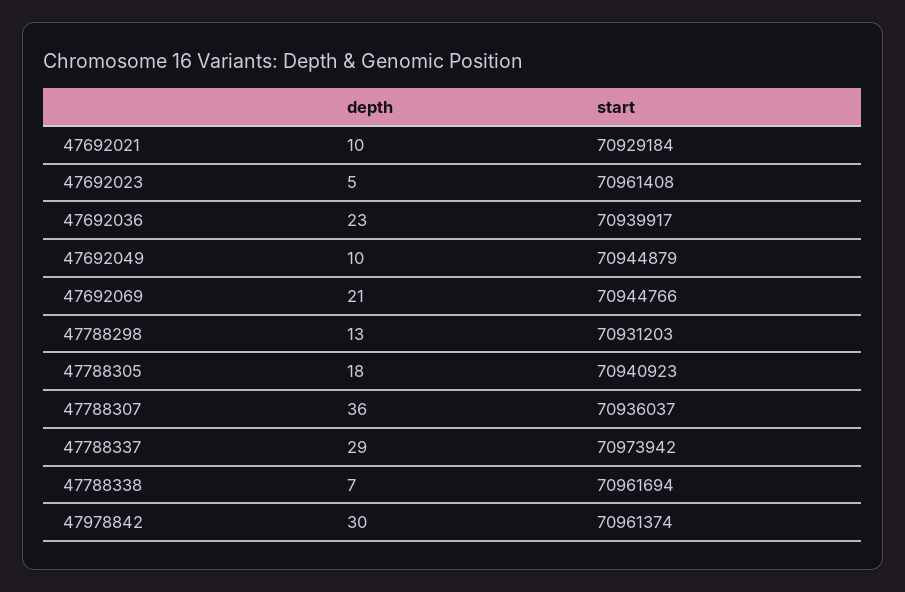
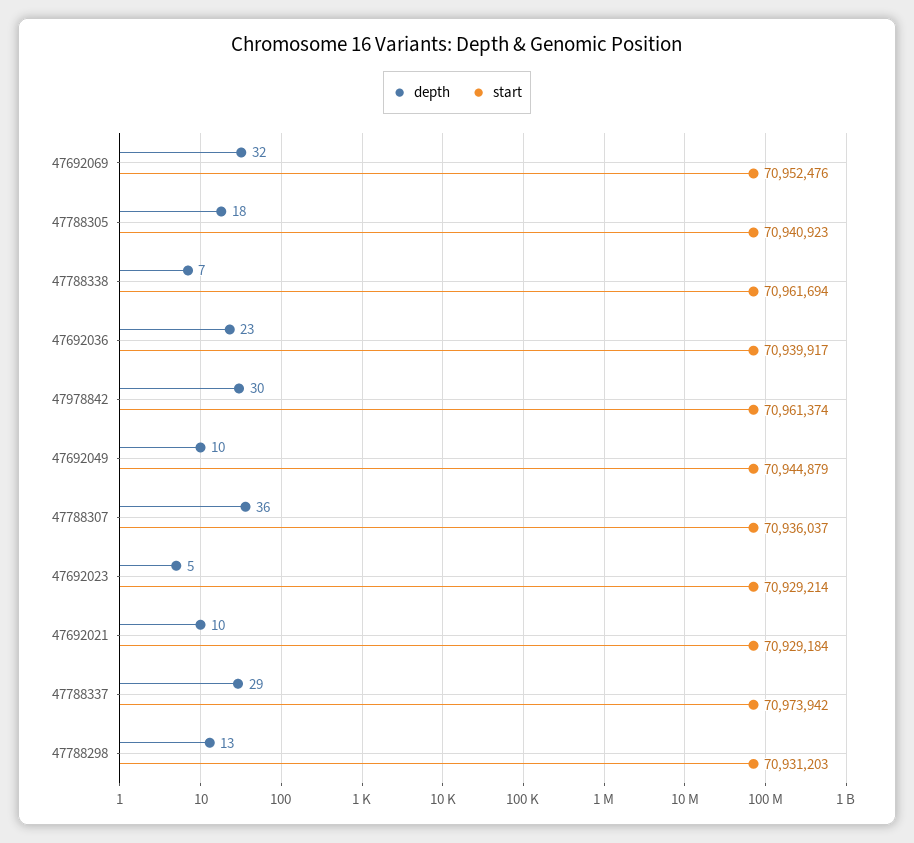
start, 47692023: 70961408 -> 70929214
depth, 47692069: 21 -> 32
start, 47692069: 70944766 -> 70952476

